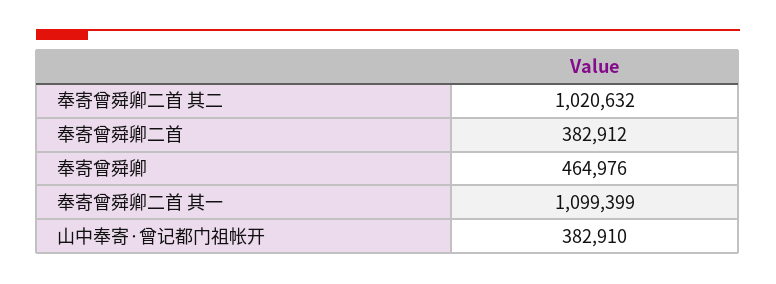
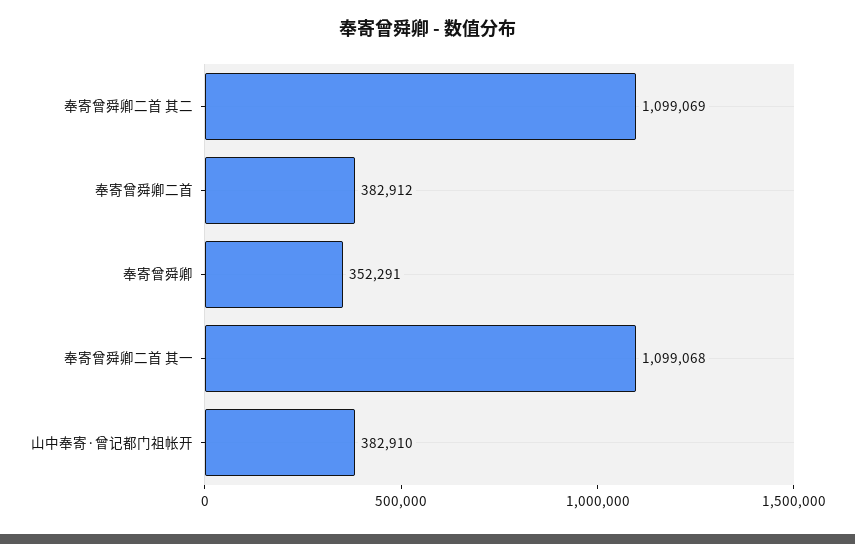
奉寄曾舜卿二首 其二: 1020632 -> 1099069
奉寄曾舜卿: 464976 -> 352291
奉寄曾舜卿二首 其一: 1099399 -> 1099068

